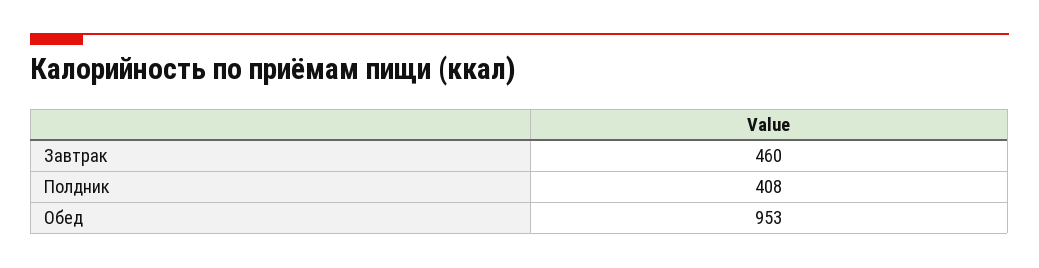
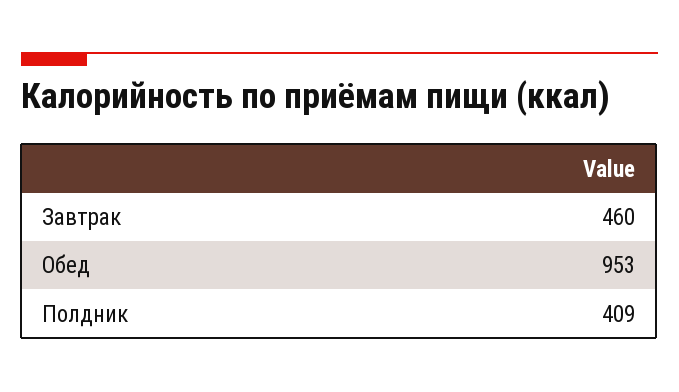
Полдник: 408 -> 409

